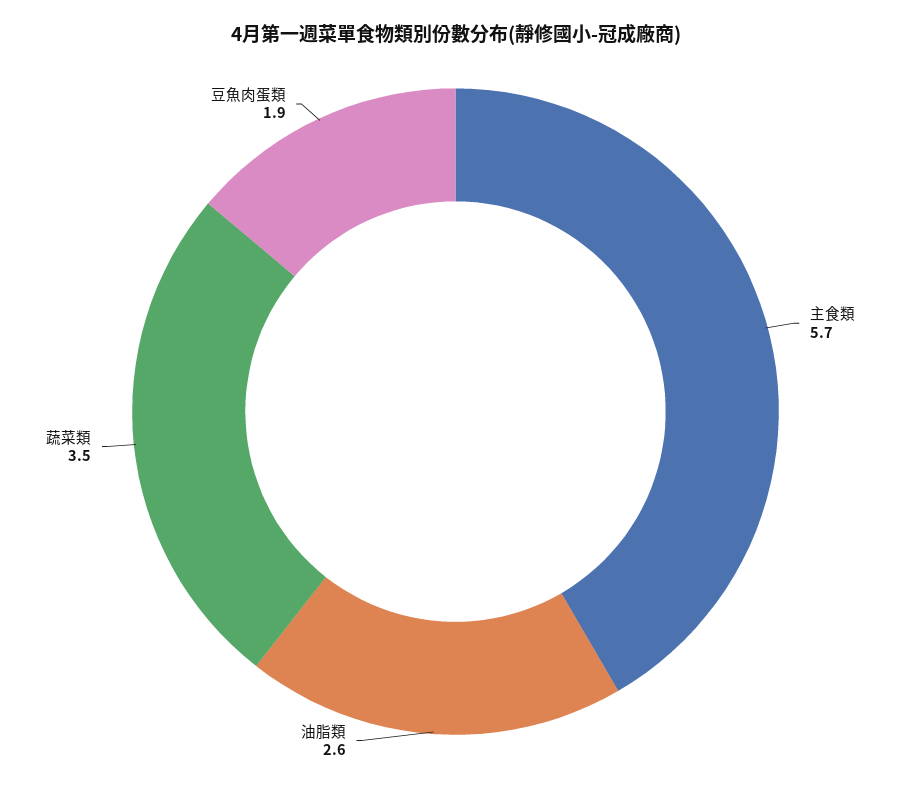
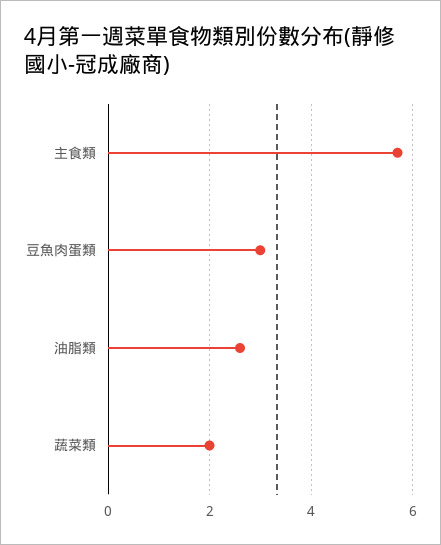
蔬菜類: 3.5 -> 2
豆魚肉蛋類: 1.9 -> 3

